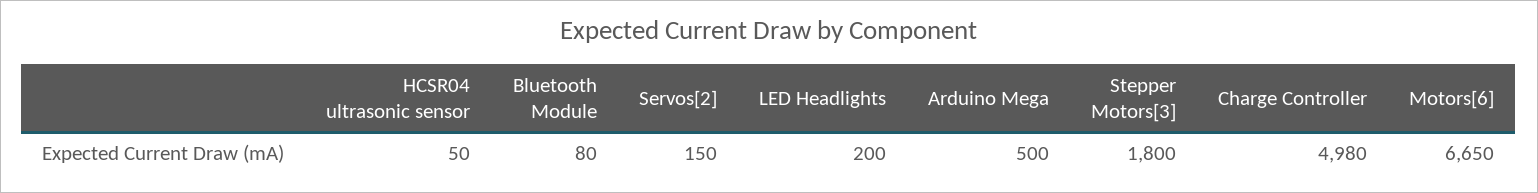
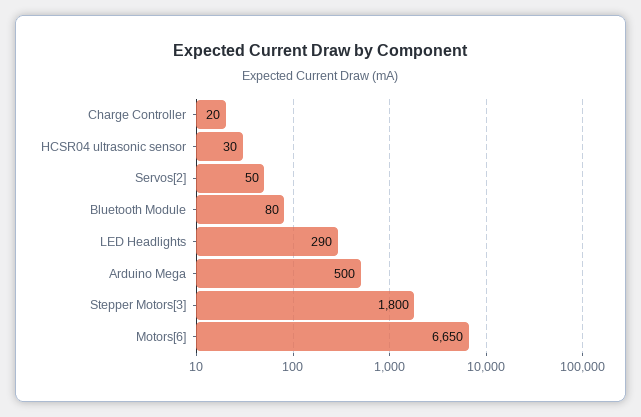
HCSR04 ultrasonic sensor: 50 -> 30
Servos[2]: 150 -> 50
LED Headlights: 200 -> 290
Charge Controller: 4980 -> 20

